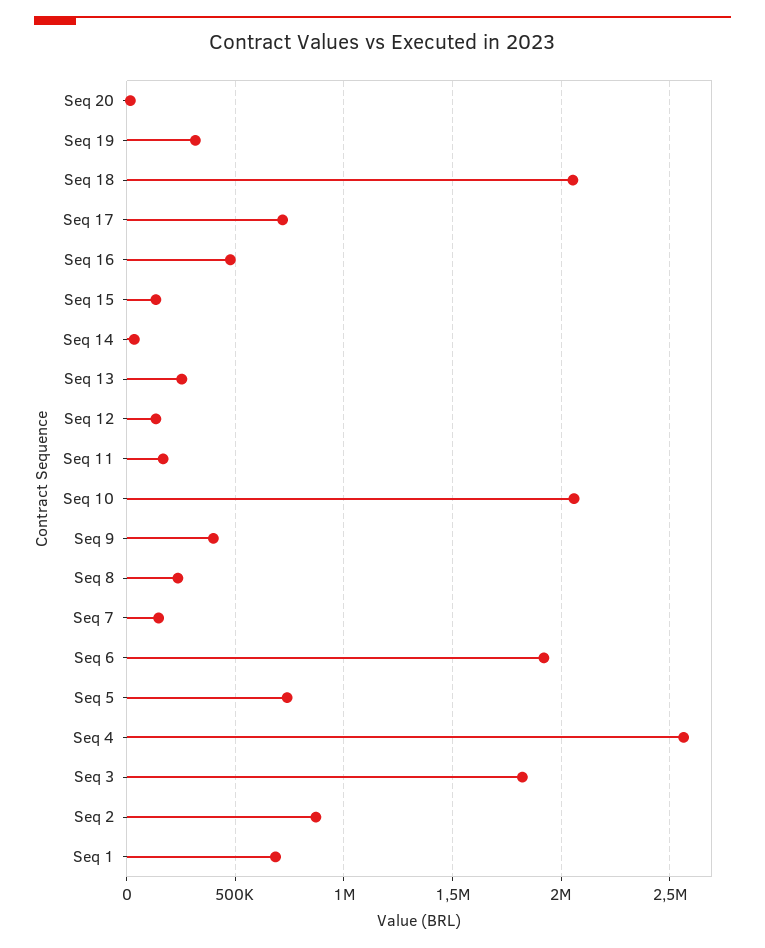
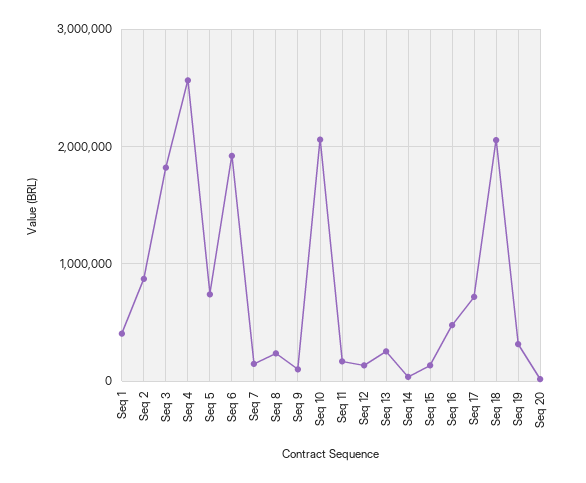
Seq 9: 400000 -> 100000
Seq 1: 700000 -> 400000

